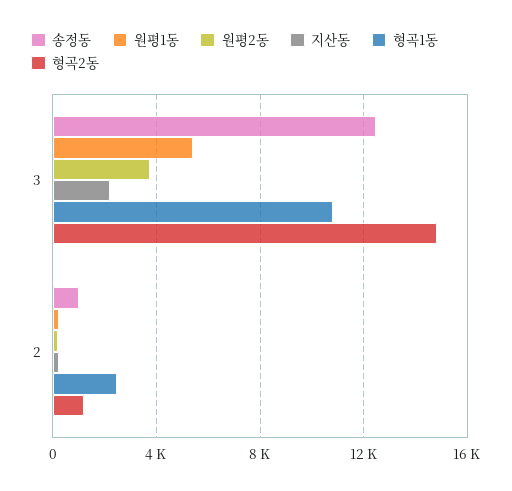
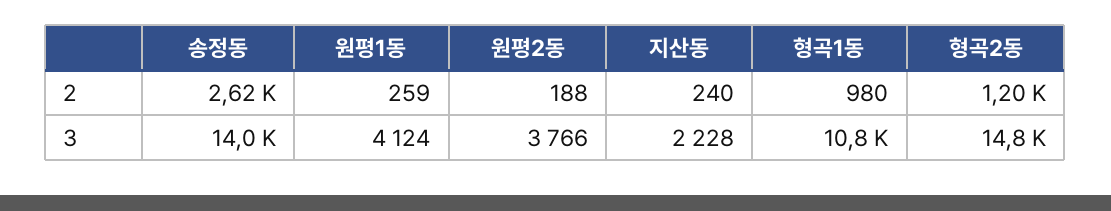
송정동, 3: 12500 -> 14000
원평1동, 3: 5500 -> 4124
송정동, 2: 1000 -> 2620
형곡1동, 2: 2500 -> 980

